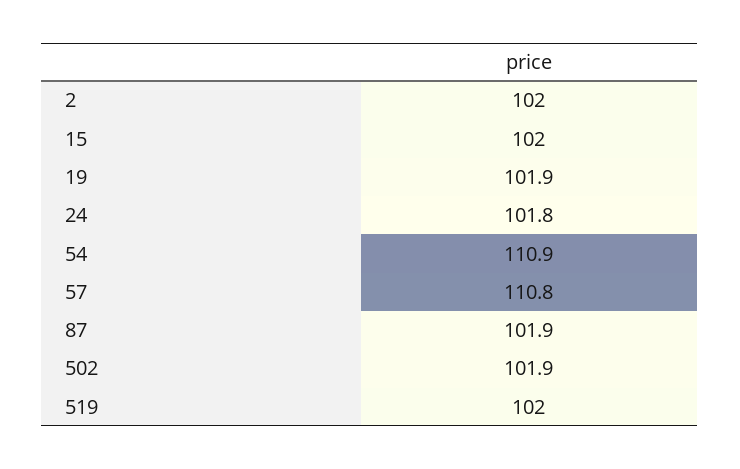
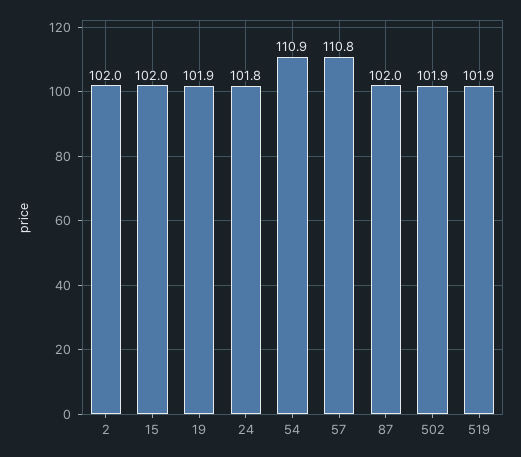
87: 101.9 -> 102
519: 102 -> 101.9

